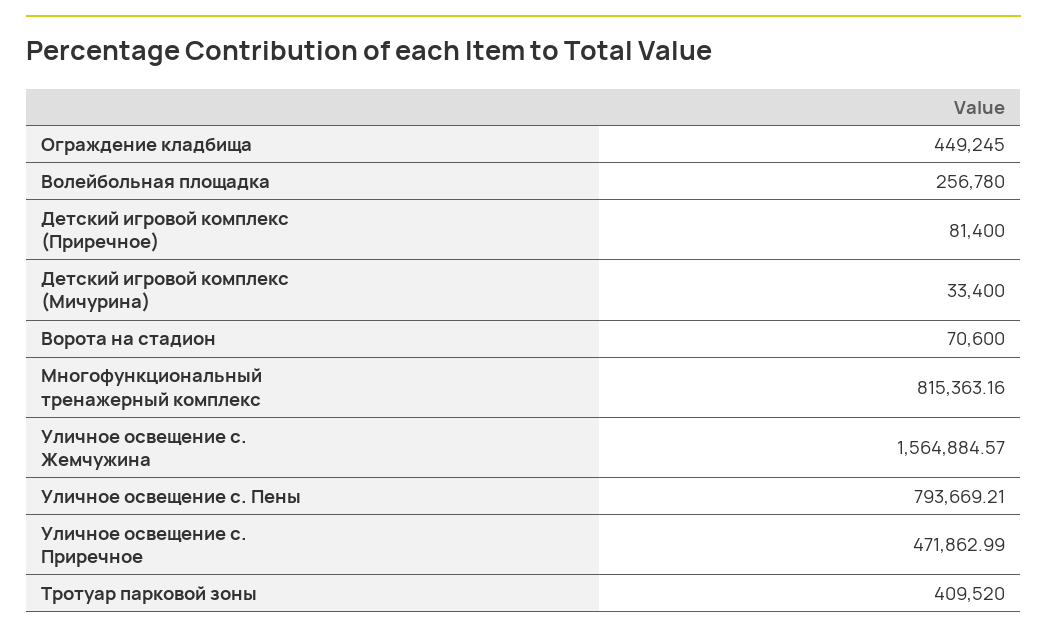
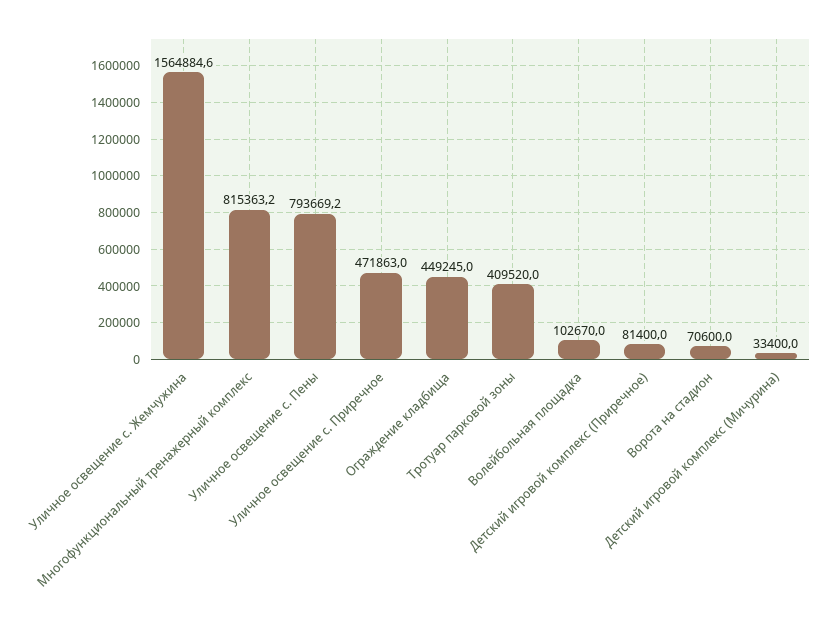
Волейбольная площадка: 256780 -> 102670

